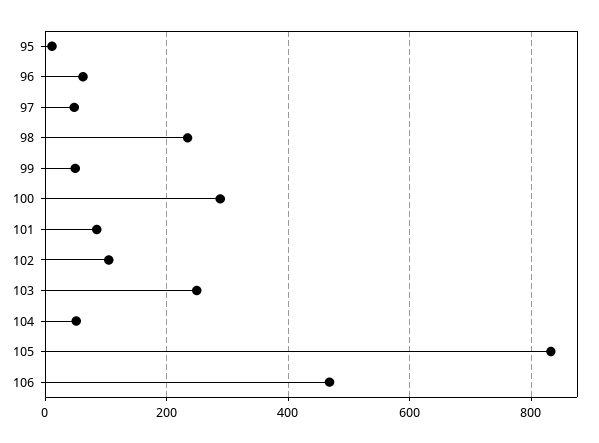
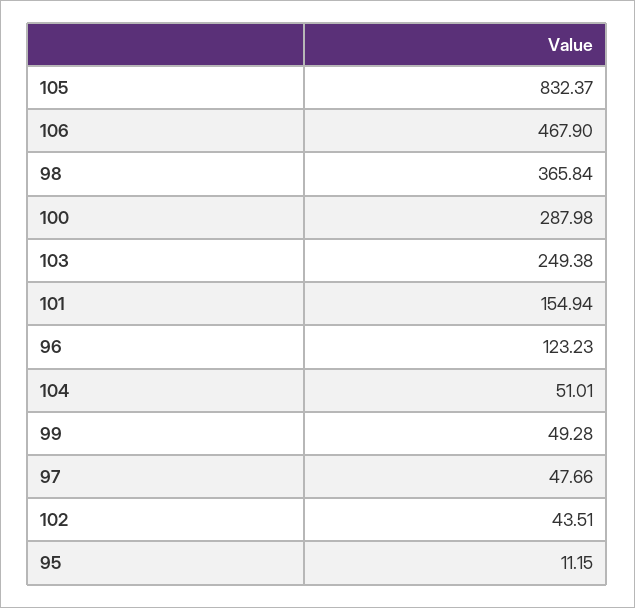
96: 60 -> 123.23
98: 240 -> 365.84
101: 80 -> 154.94
102: 100 -> 43.51

